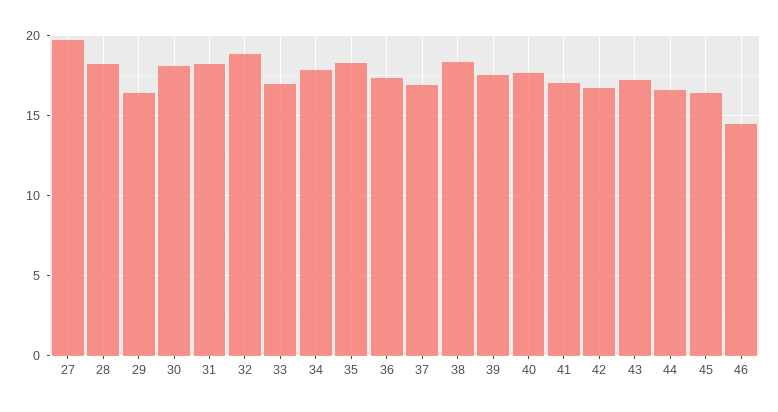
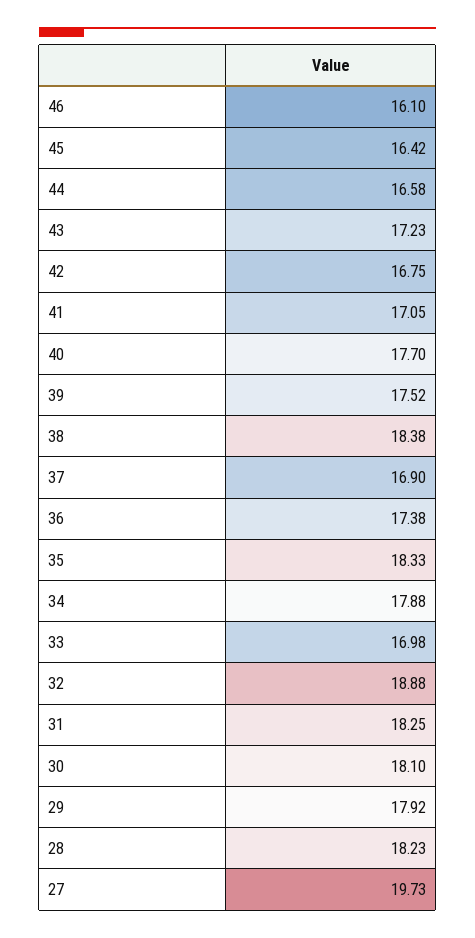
29: 16.5 -> 17.92
46: 14.5 -> 16.1

